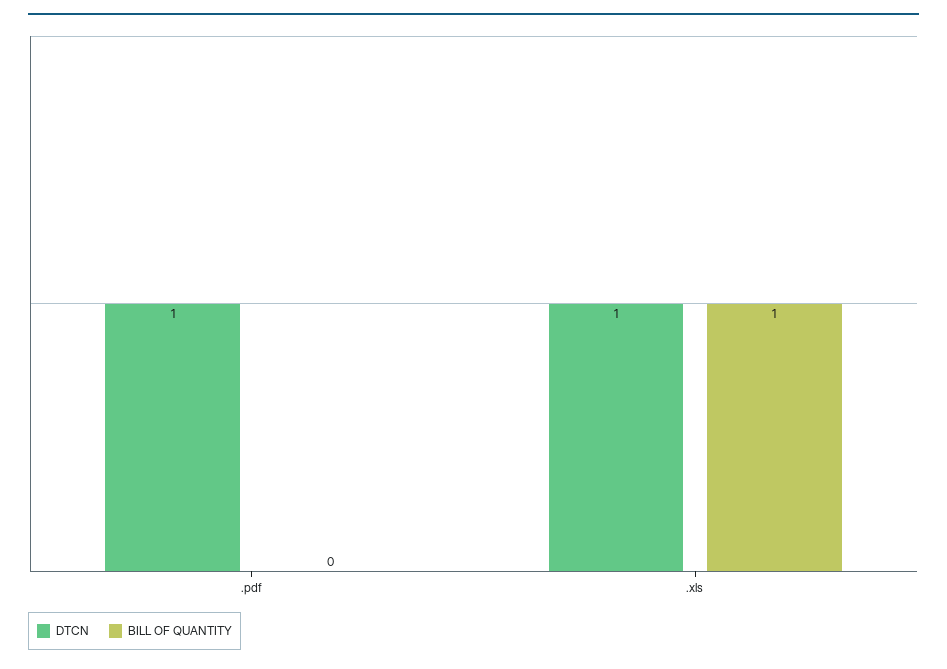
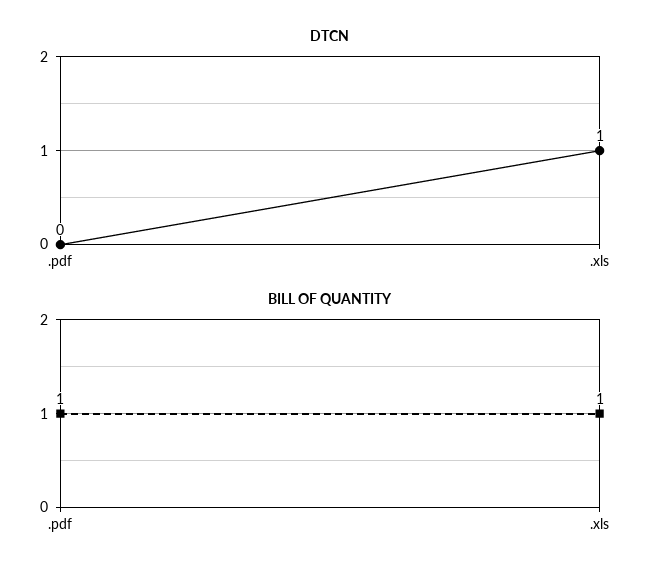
DTCN, .pdf: 1 -> 0
BILL OF QUANTITY, .pdf: 0 -> 1

